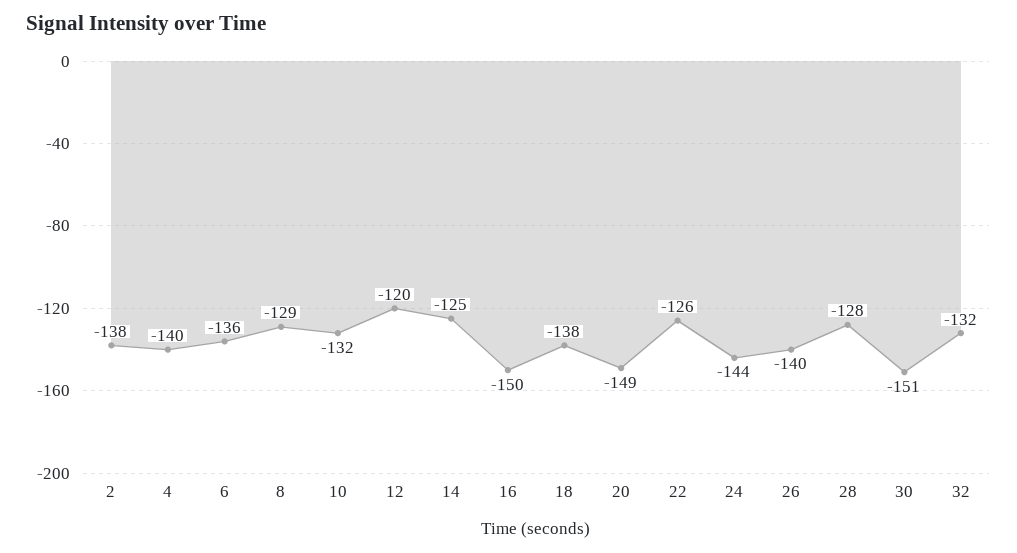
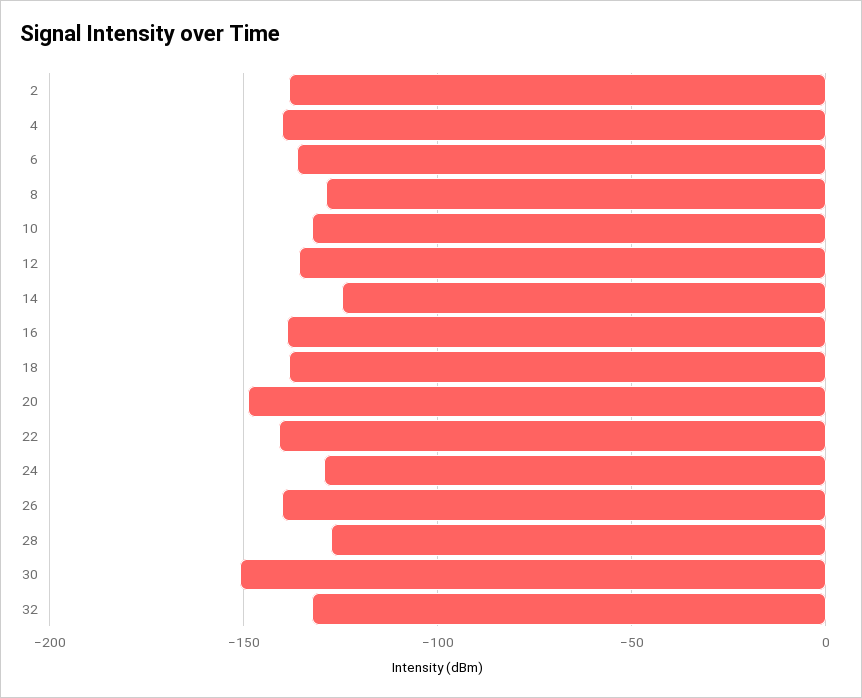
12: -120 -> -135
16: -150 -> -140
22: -126 -> -140
24: -144 -> -130

